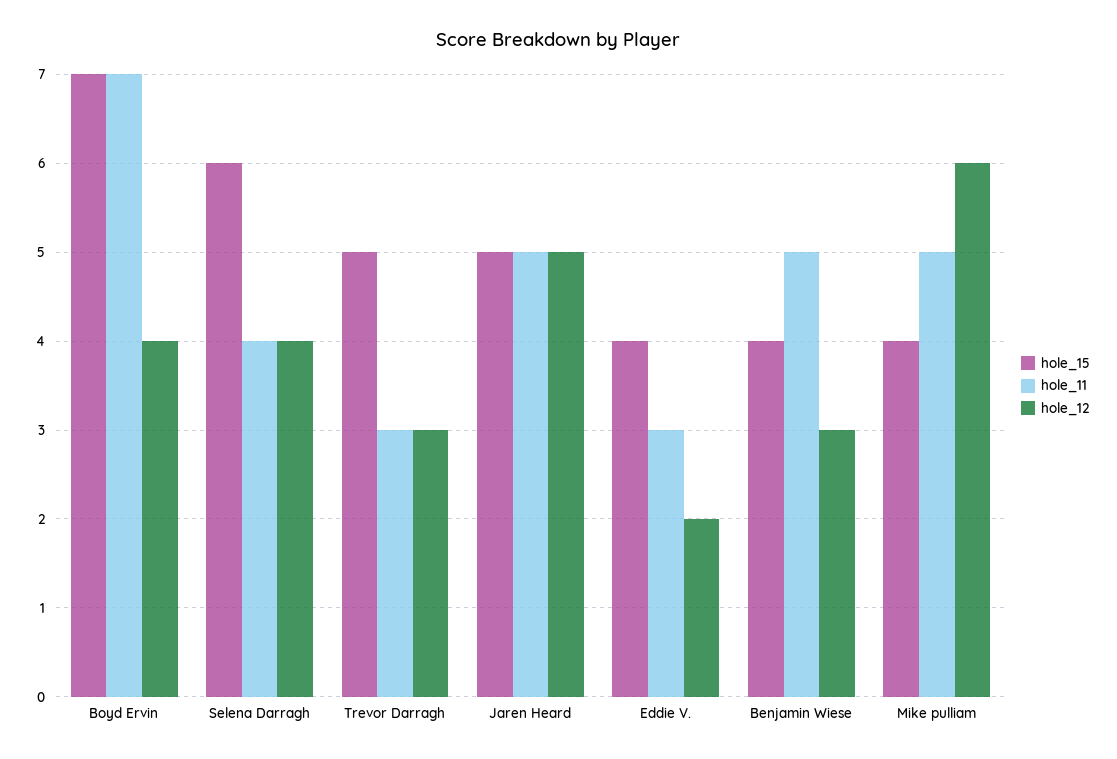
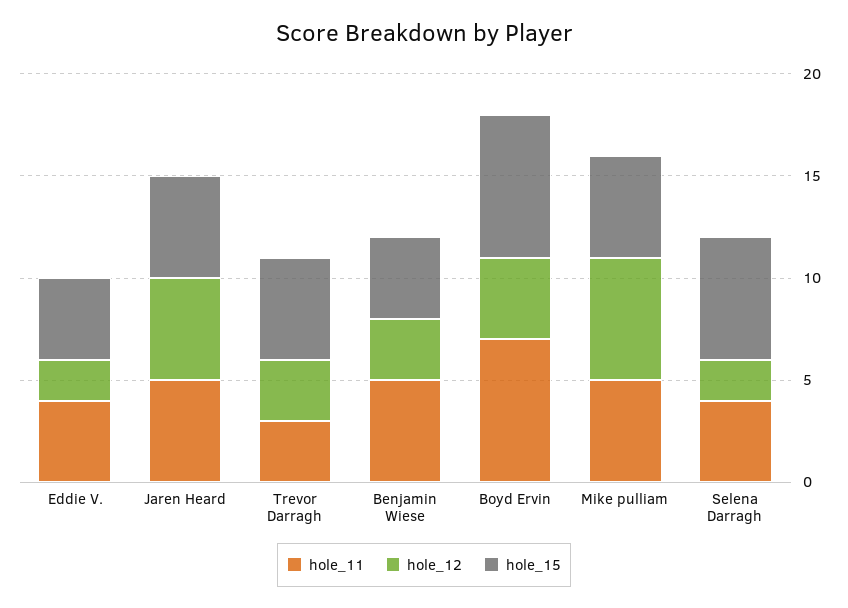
hole_12, Selena Darragh: 4 -> 2
hole_11, Eddie V.: 3 -> 4
hole_15, Mike pulliam: 4 -> 5

